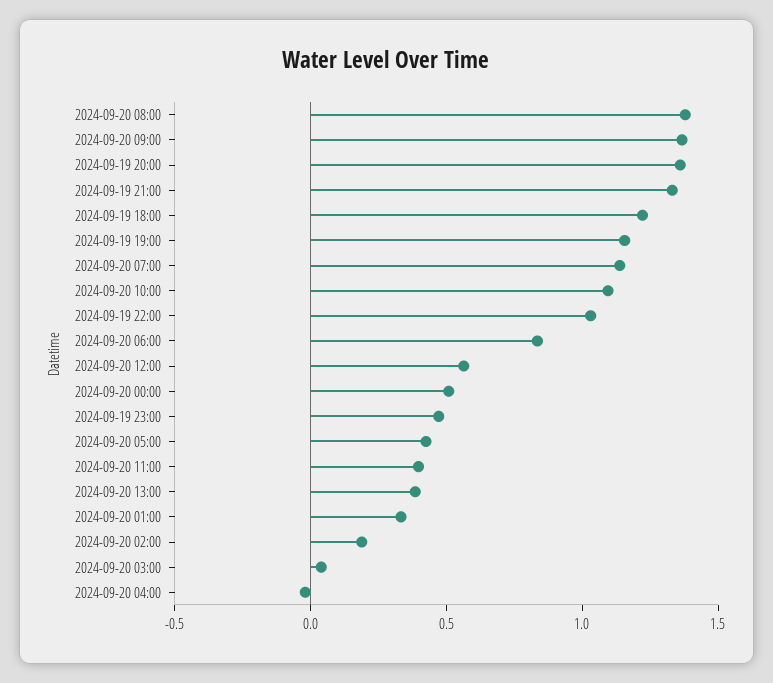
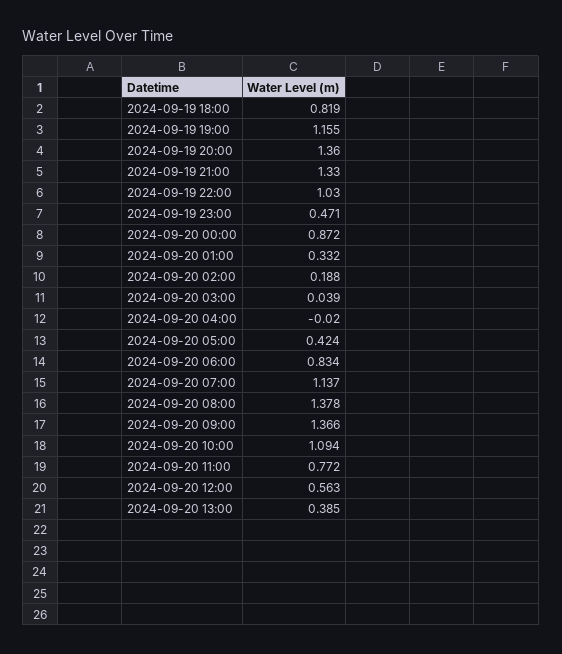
2024-09-19 18:00: 1.2 -> 0.819
2024-09-20 00:00: 0.5 -> 0.872
2024-09-20 11:00: 0.4 -> 0.772

